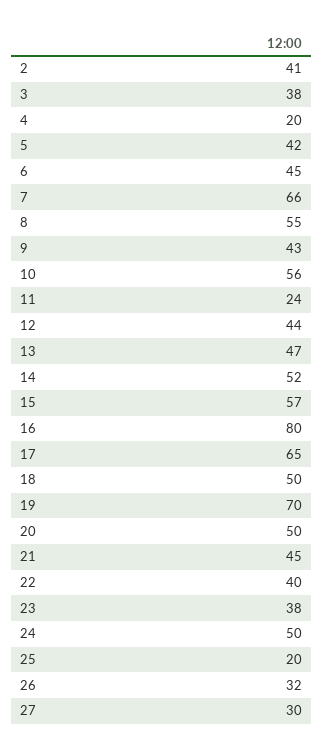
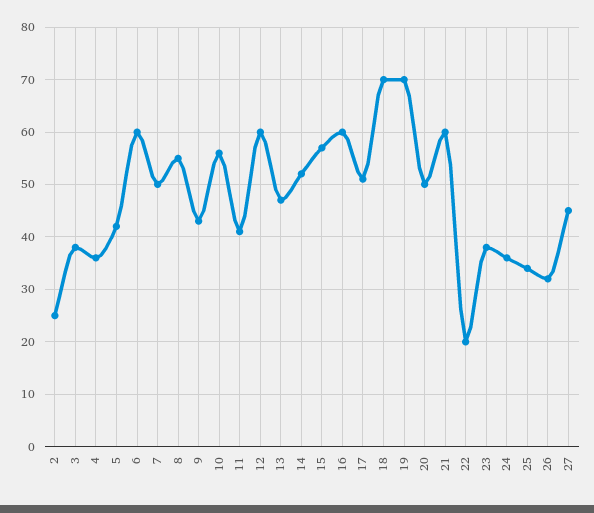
2: 41 -> 25
4: 20 -> 35
6: 45 -> 60
7: 66 -> 50
11: 24 -> 40
12: 44 -> 60
16: 80 -> 60
17: 65 -> 50
18: 50 -> 70
21: 45 -> 60
22: 40 -> 20
24: 50 -> 35
25: 20 -> 35
27: 30 -> 45

